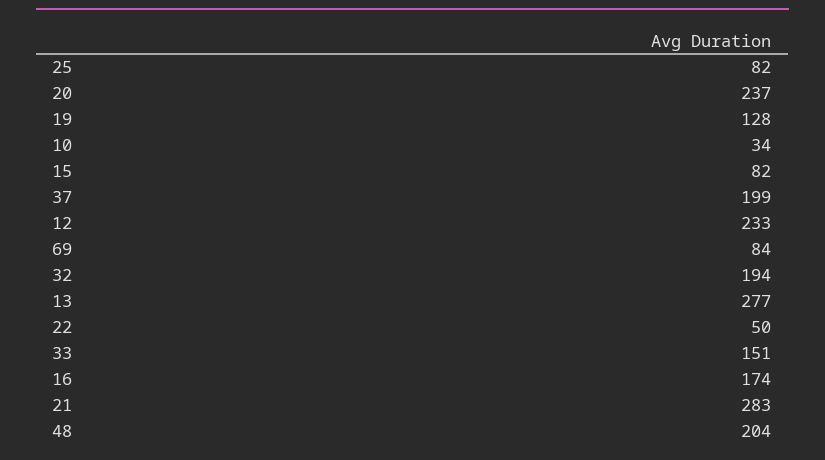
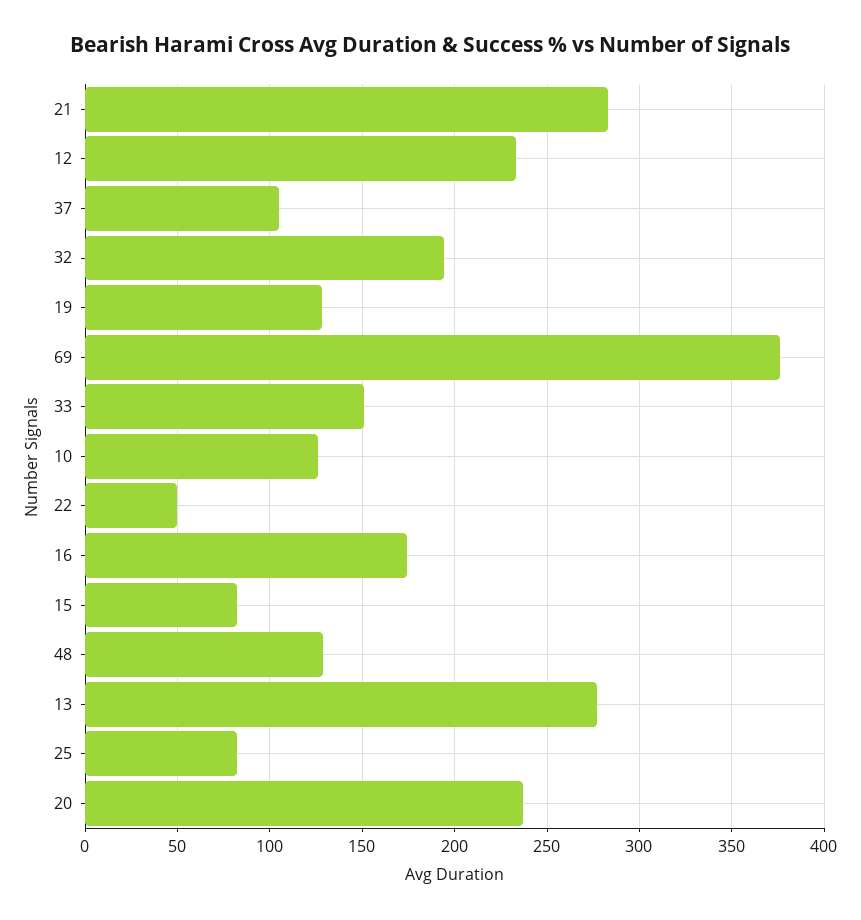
10: 34 -> 125
37: 199 -> 105
69: 84 -> 375
48: 204 -> 130

